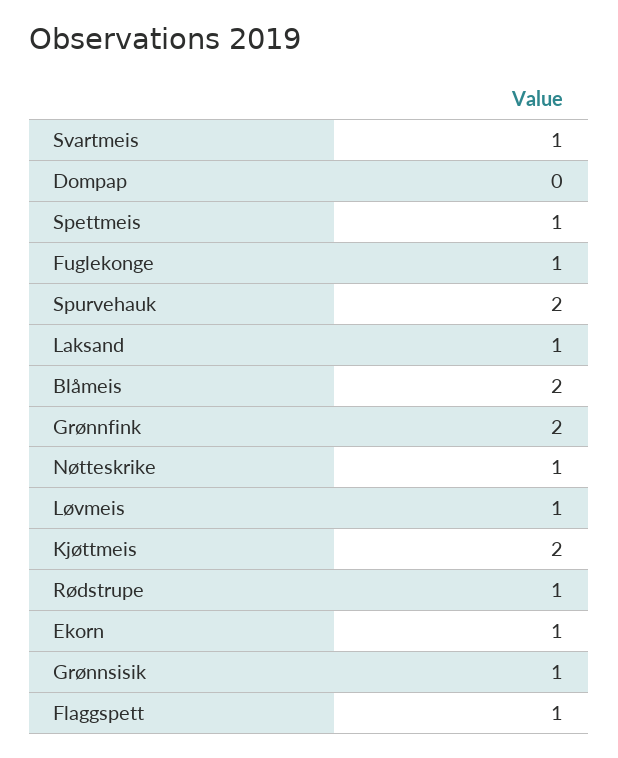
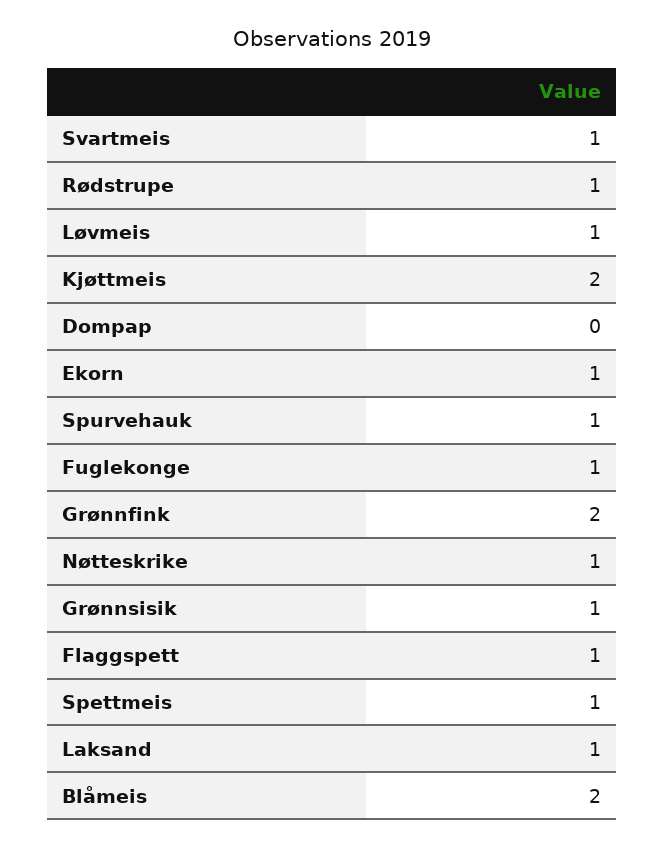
Spurvehauk: 2 -> 1

